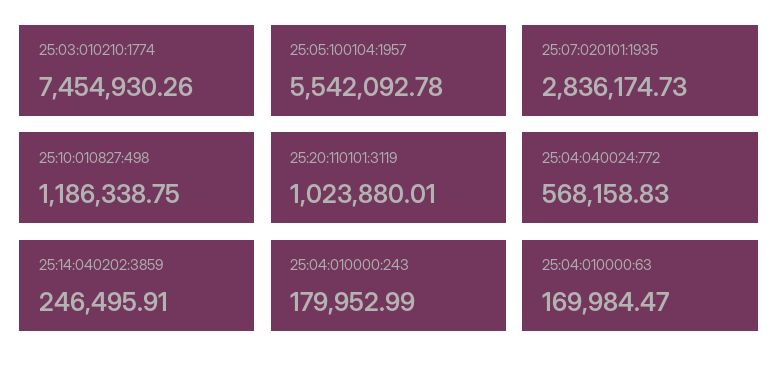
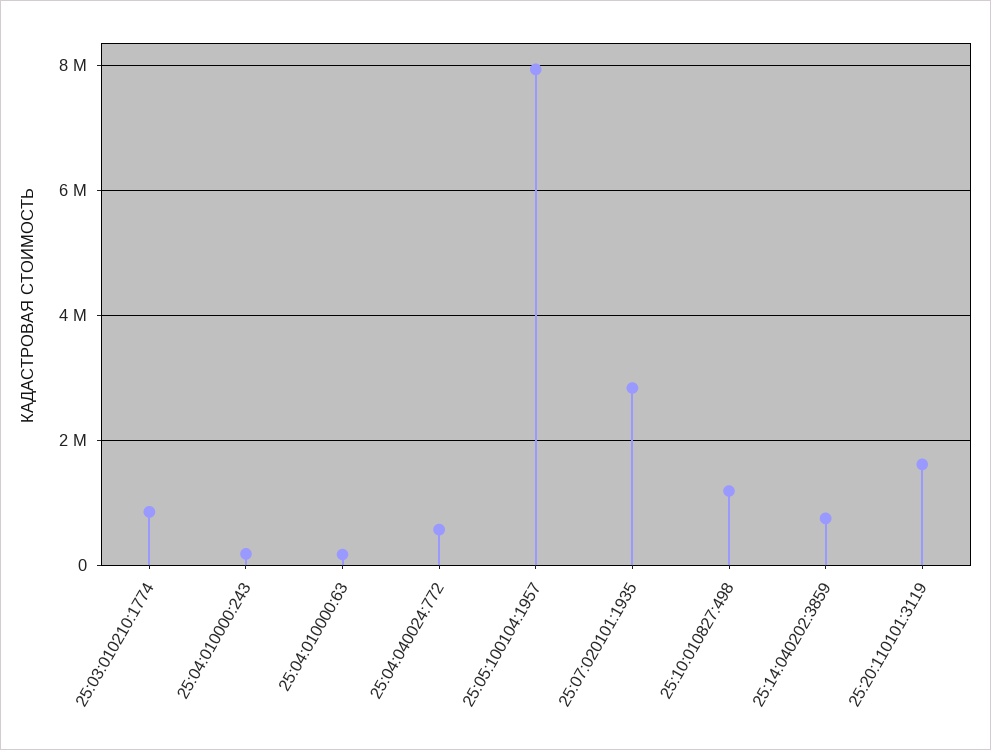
25:03:010210:1774: 7454930.26 -> 800000
25:05:100104:1957: 5542092.78 -> 8000000
25:20:110101:3119: 1023880.01 -> 1600000
25:14:040202:3859: 246495.91 -> 800000

